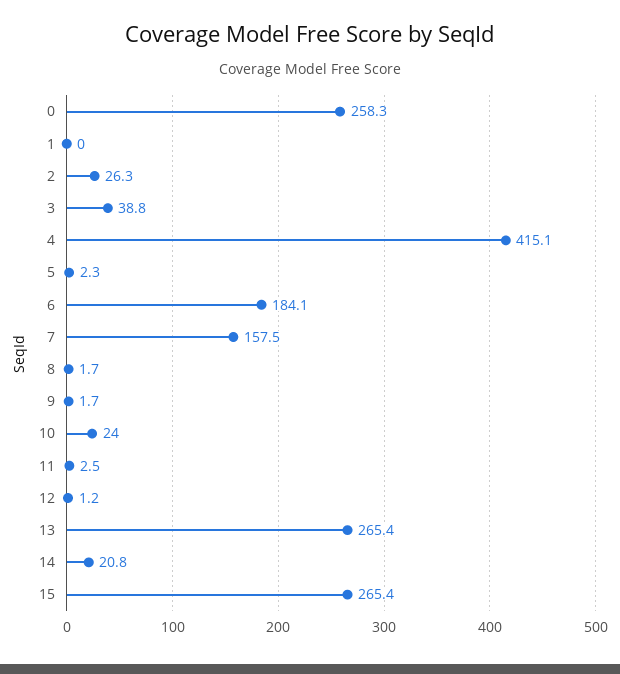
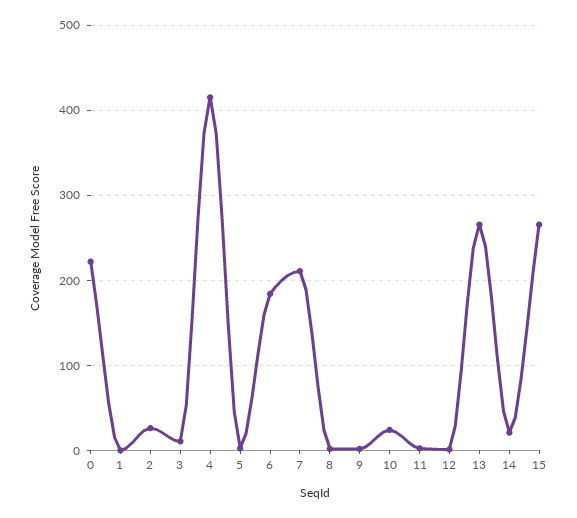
0: 258.3 -> 220
3: 38.8 -> 10
7: 157.5 -> 210

